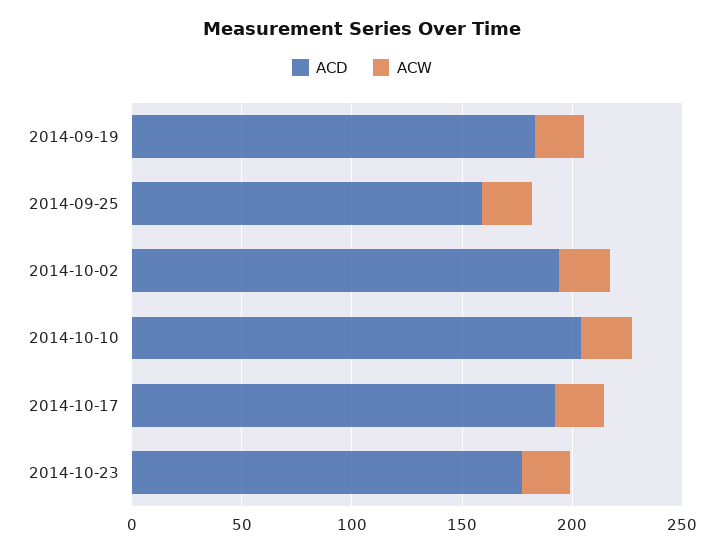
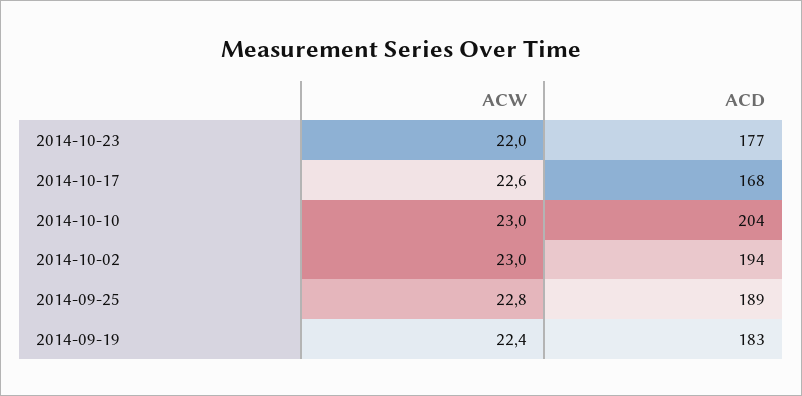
ACD, 2014-09-25: 160 -> 189
ACD, 2014-10-17: 190 -> 168

